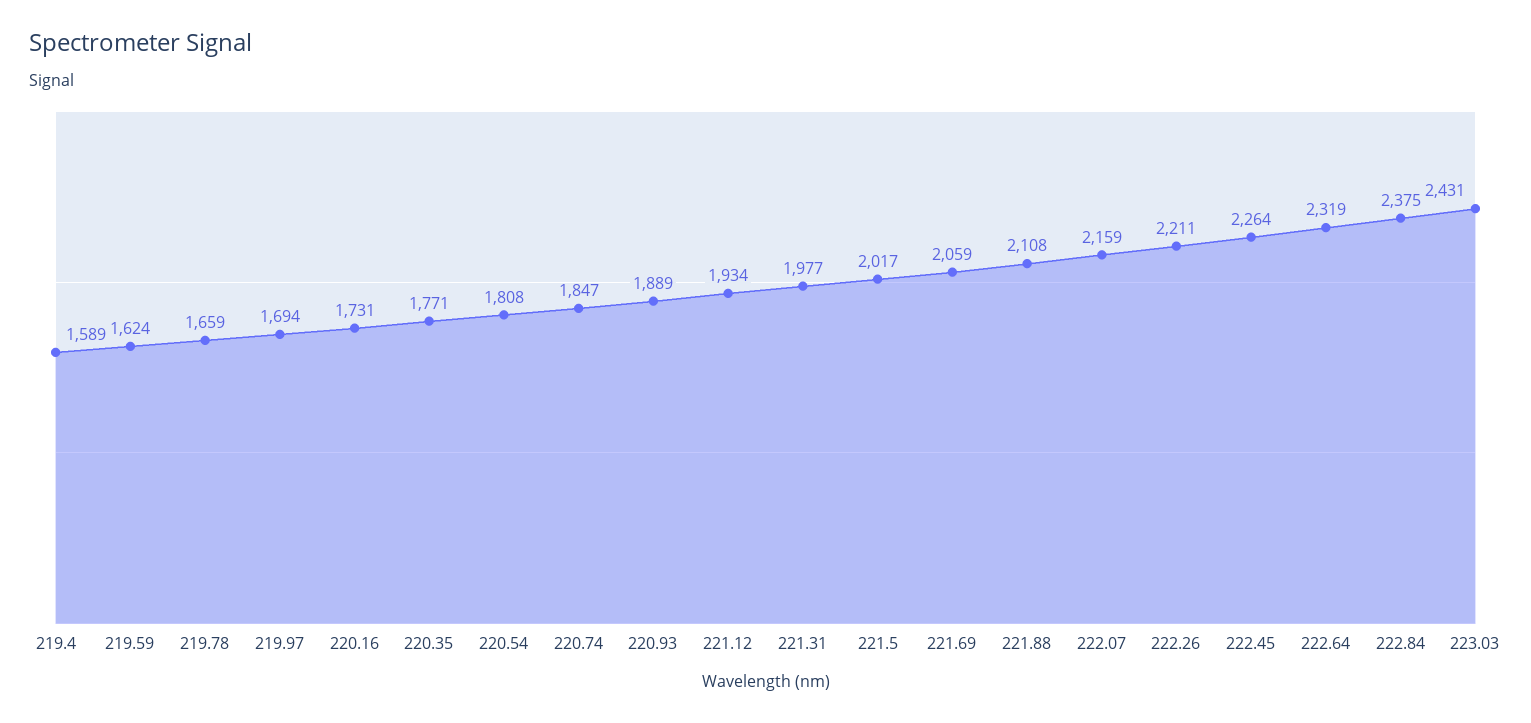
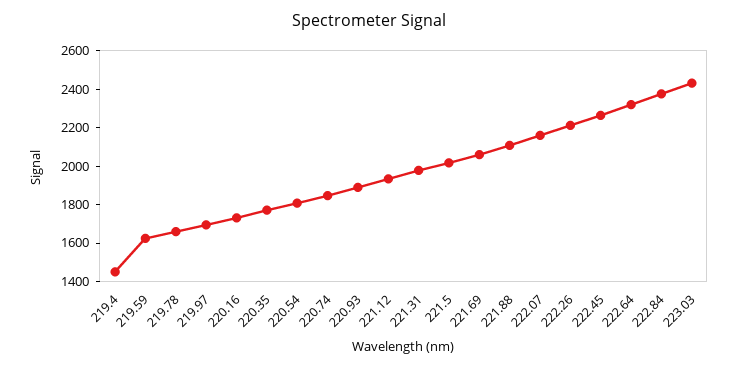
219.4: 1589 -> 1450

